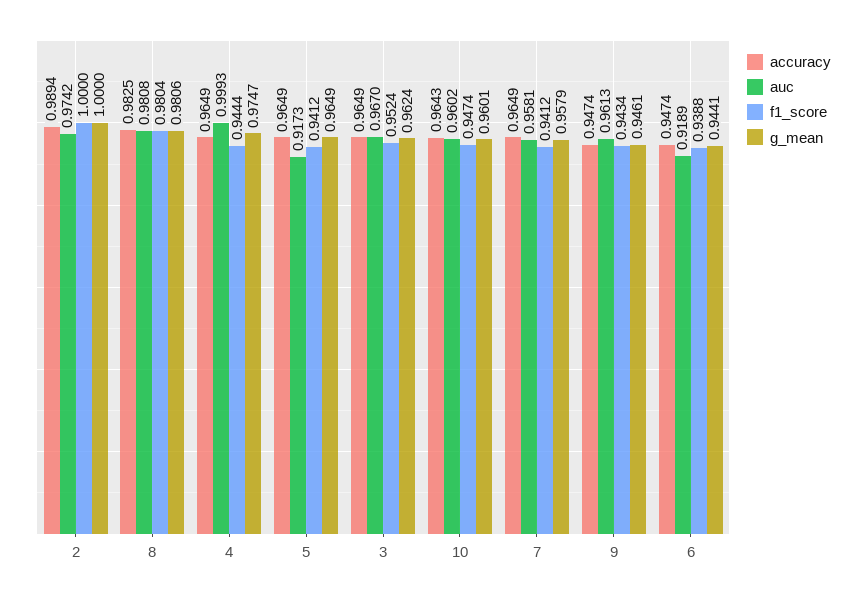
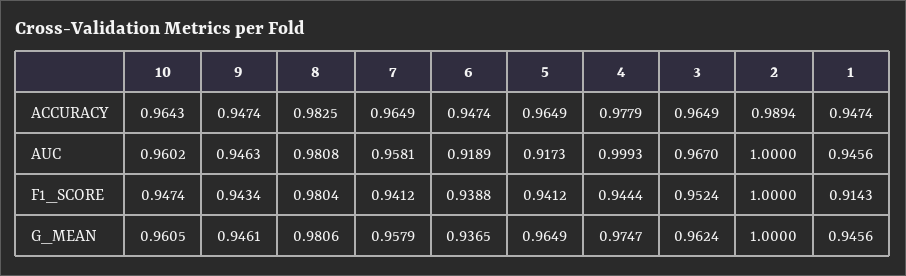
auc, 2: 0.9742 -> 1
accuracy, 4: 0.9649 -> 0.9779
g_mean, 10: 0.9601 -> 0.9605
auc, 9: 0.9613 -> 0.9463
g_mean, 6: 0.9441 -> 0.9365
accuracy, 1: none -> 0.9474
auc, 1: none -> 0.9456
f1_score, 1: none -> 0.9143
g_mean, 1: none -> 0.9456

